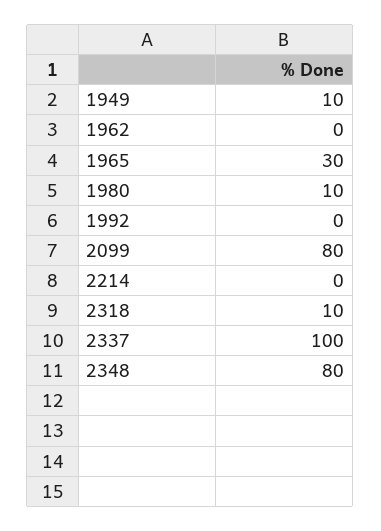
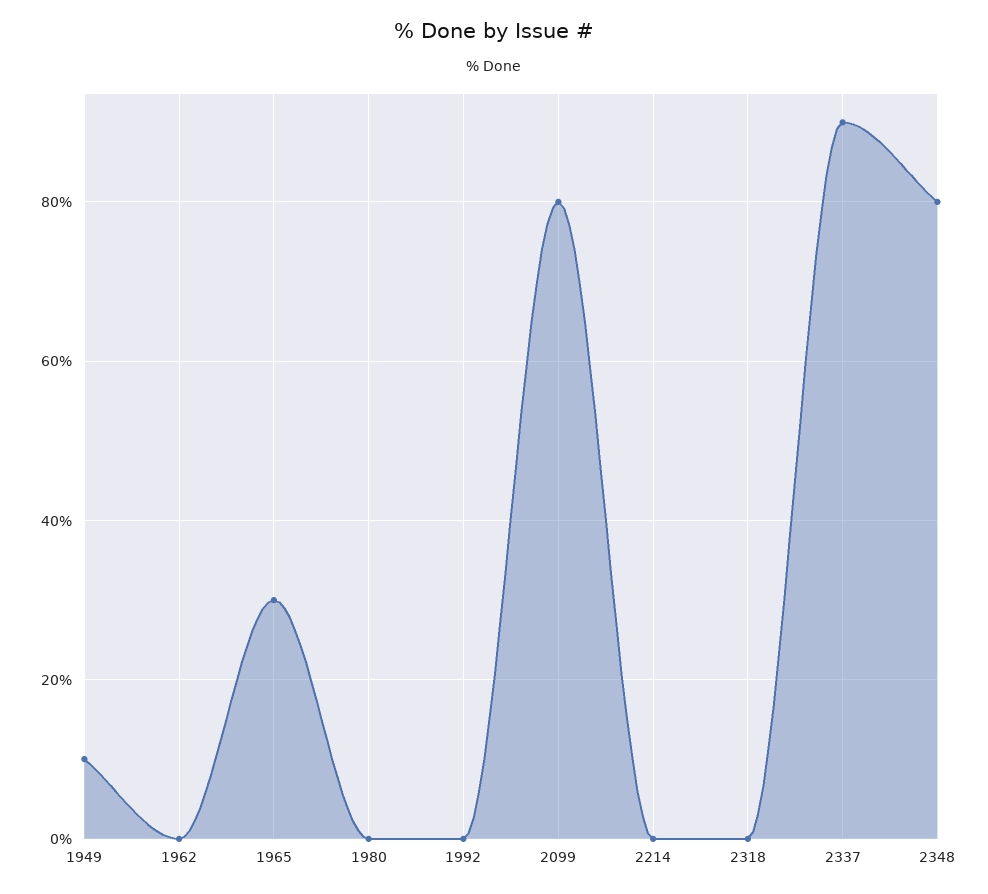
1980: 10 -> 0
2318: 10 -> 0
2337: 100 -> 90

